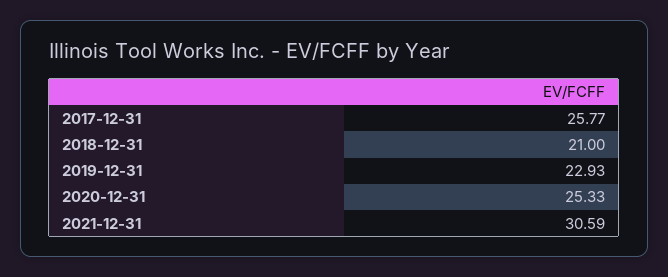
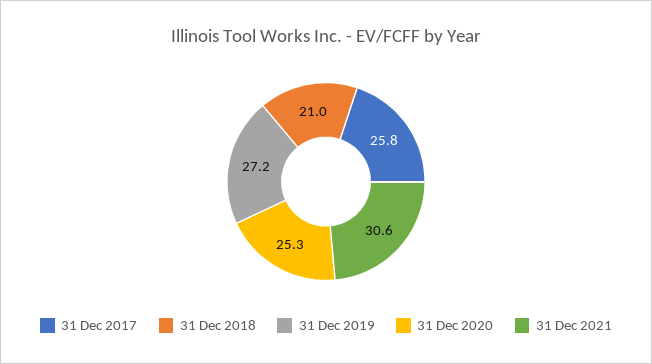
2019-12-31: 22.93 -> 27.2

